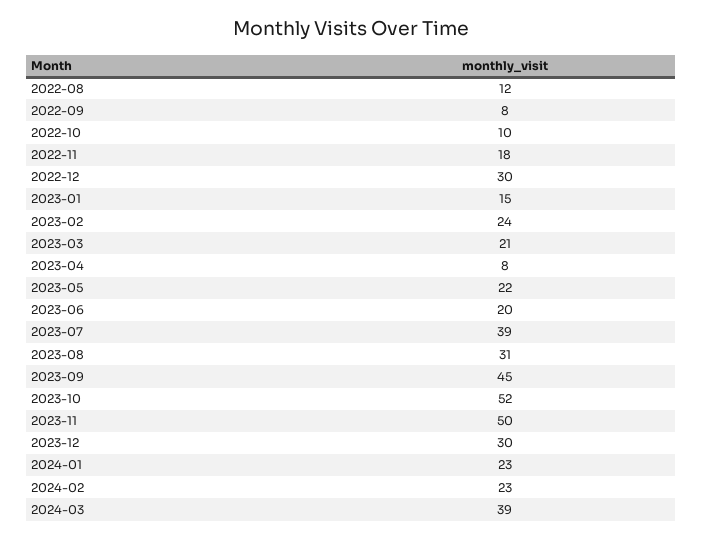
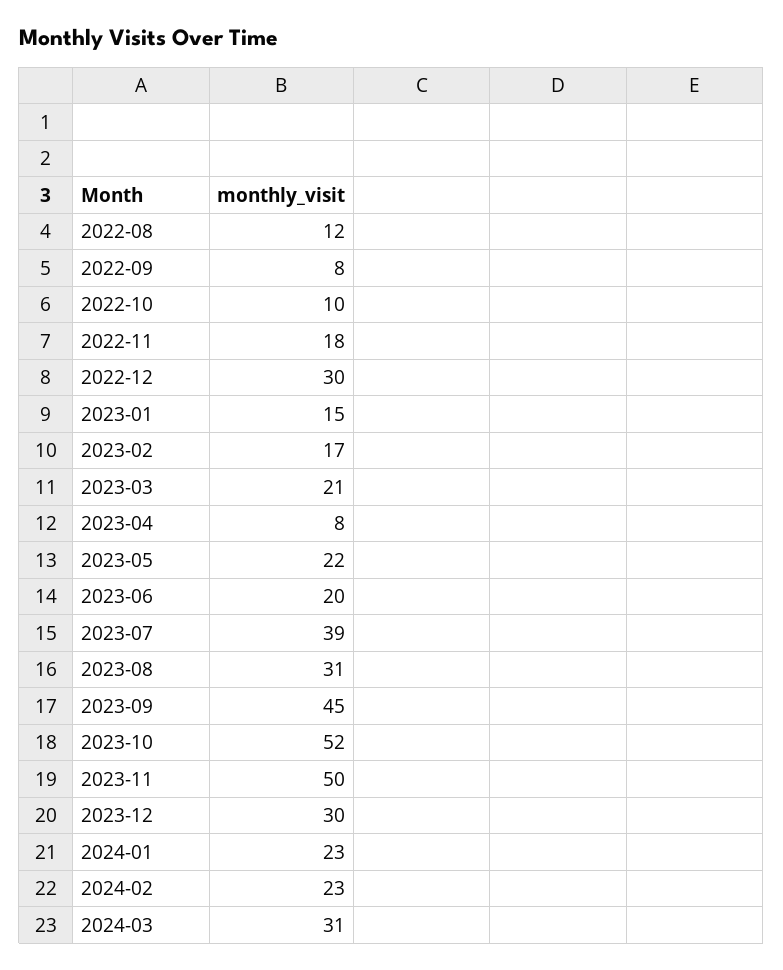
2023-02: 24 -> 17
2024-03: 39 -> 31

